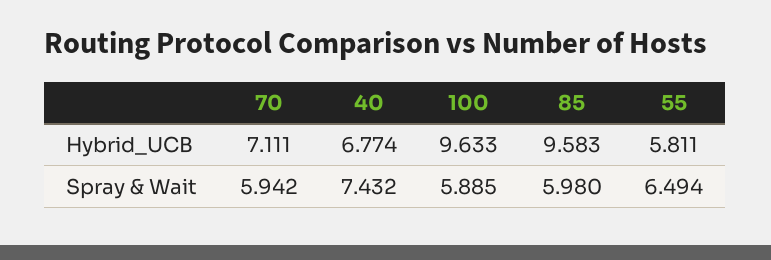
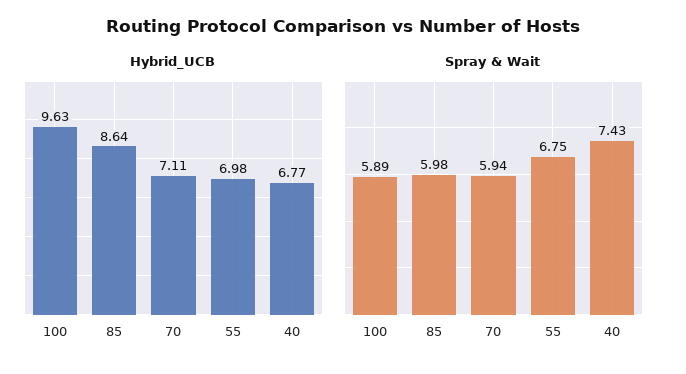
Hybrid_UCB, 85: 9.583 -> 8.64
Hybrid_UCB, 55: 5.811 -> 6.98
Spray & Wait, 55: 6.494 -> 6.75

